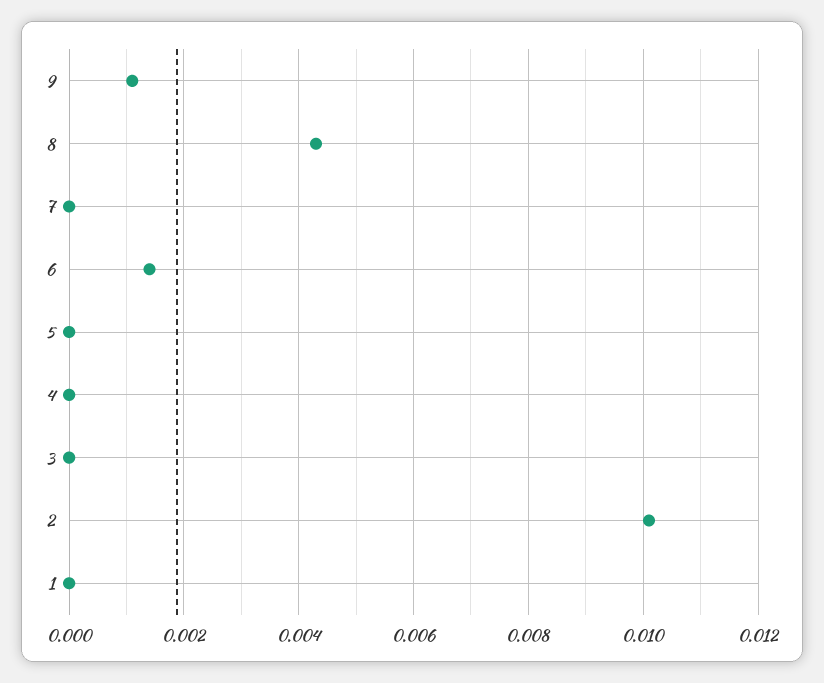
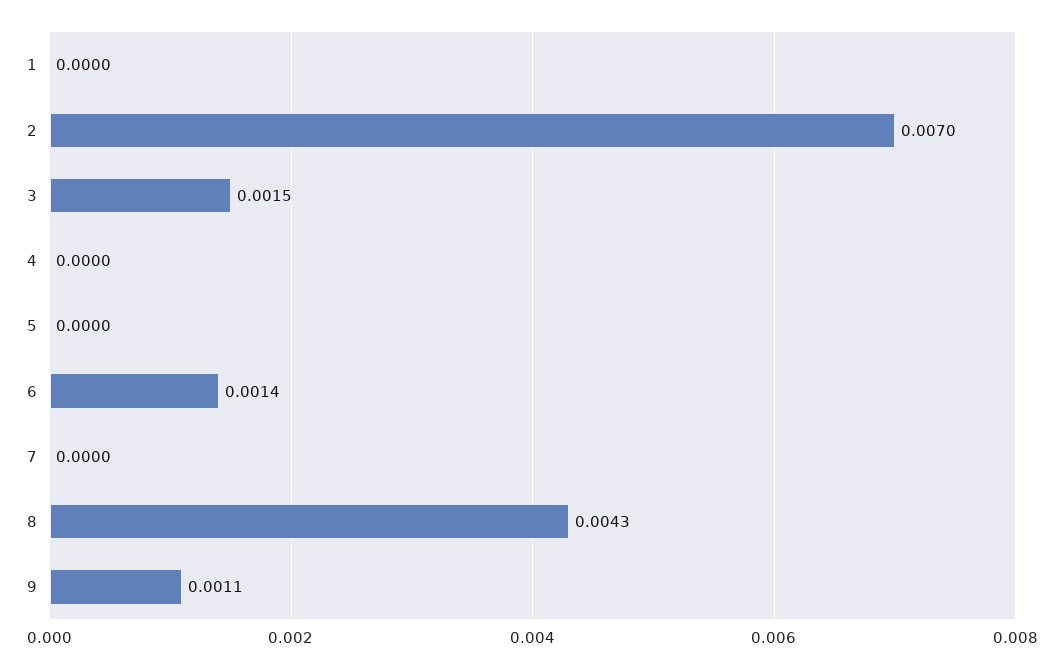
3: 0 -> 0.0015
2: 0.01 -> 0.007

